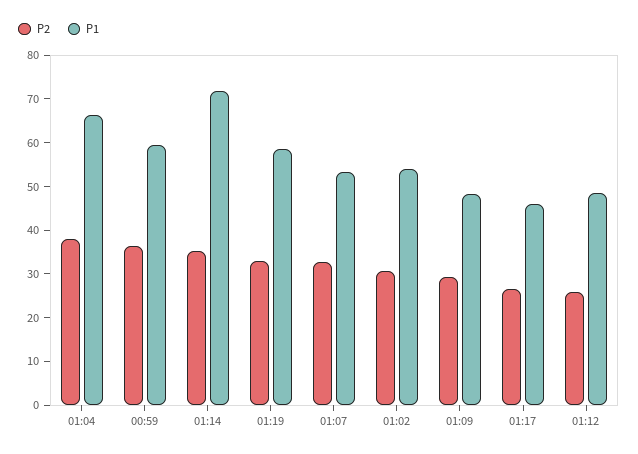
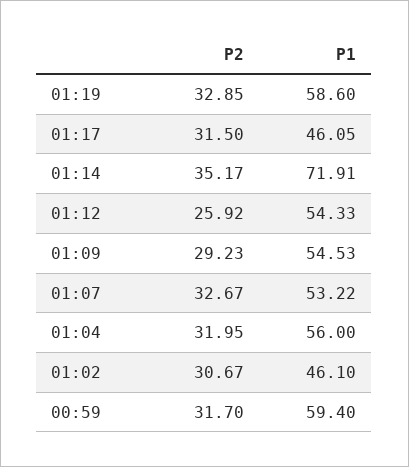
P2, 01:04: 38 -> 31.95
P1, 01:04: 66 -> 56
P2, 00:59: 36 -> 31.7
P1, 01:02: 54 -> 46.1
P1, 01:09: 48 -> 54.53
P2, 01:17: 26 -> 31.5
P1, 01:12: 48 -> 54.33

